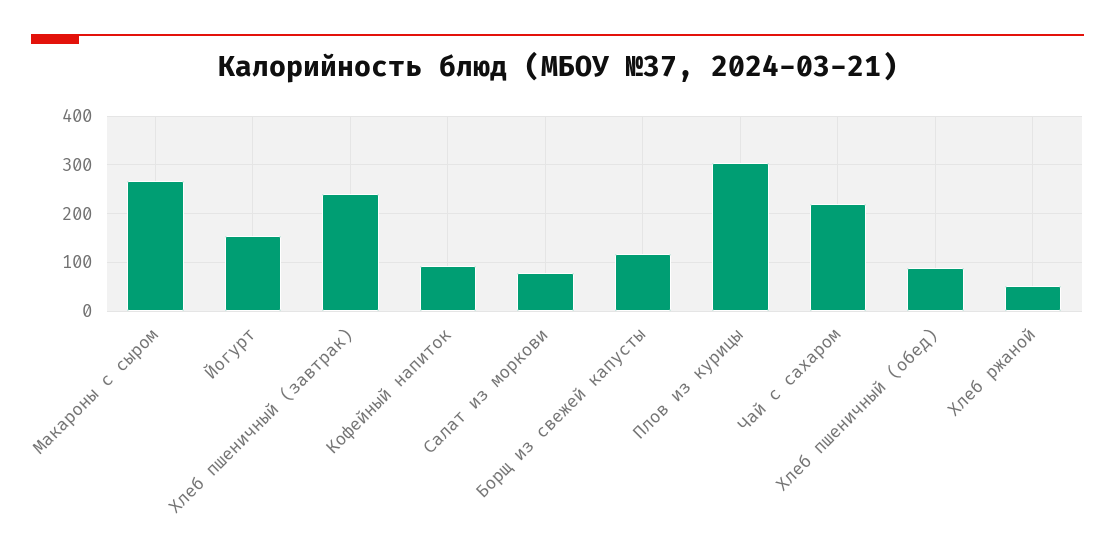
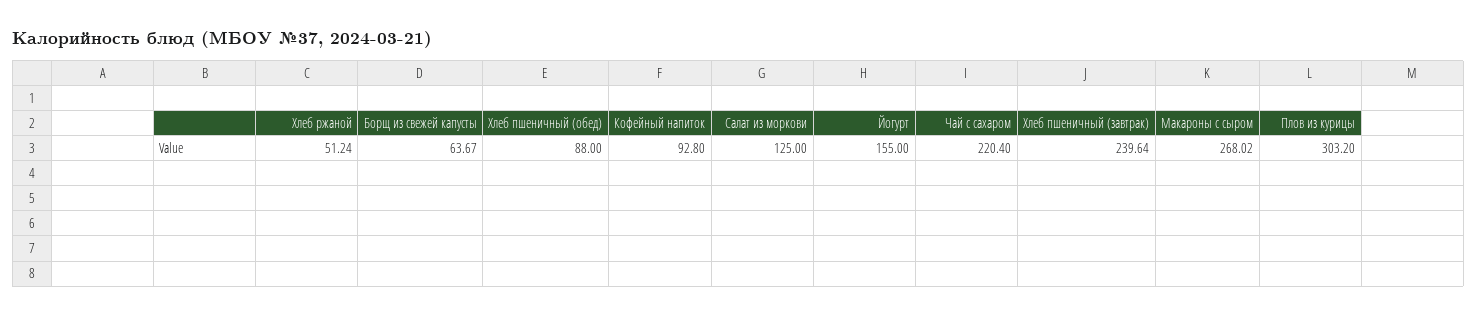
Салат из моркови: 80 -> 125
Борщ из свежей капусты: 120 -> 63.67

